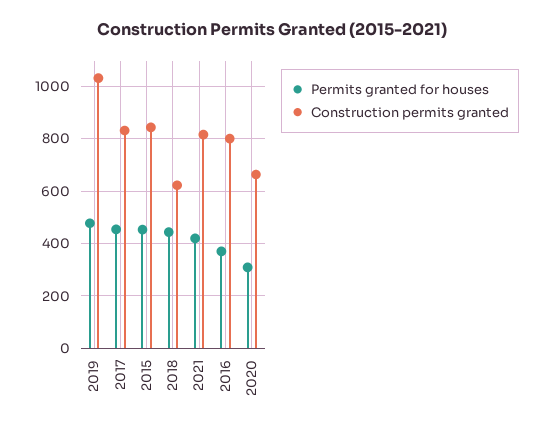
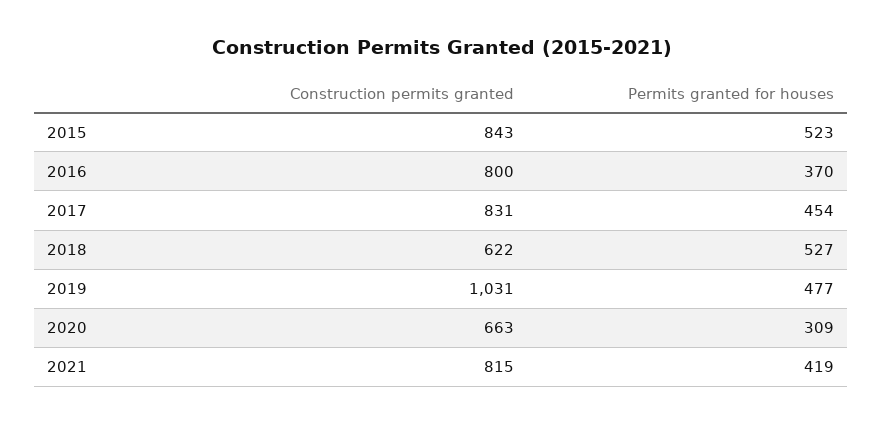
Permits granted for houses, 2015: 450 -> 523
Permits granted for houses, 2018: 450 -> 527

